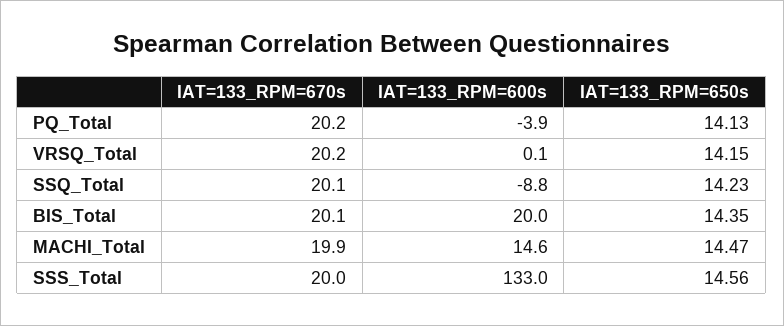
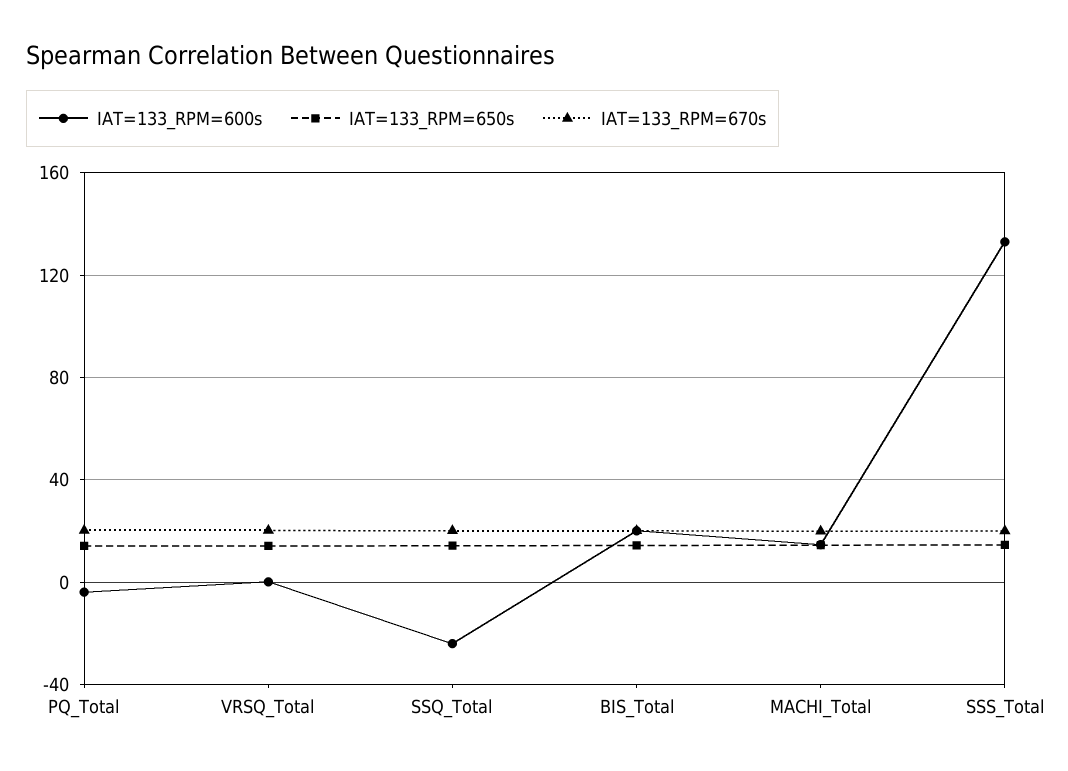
IAT=133_RPM=600s, SSQ_Total: -8.8 -> -25

